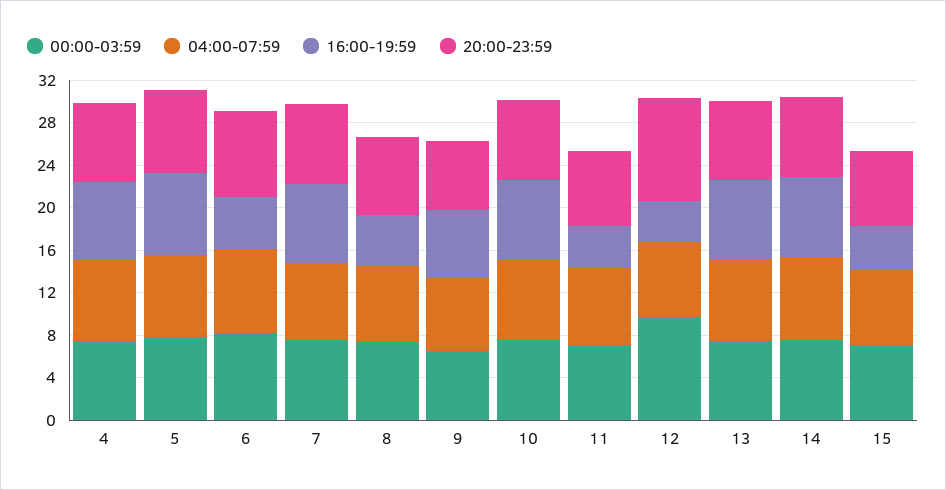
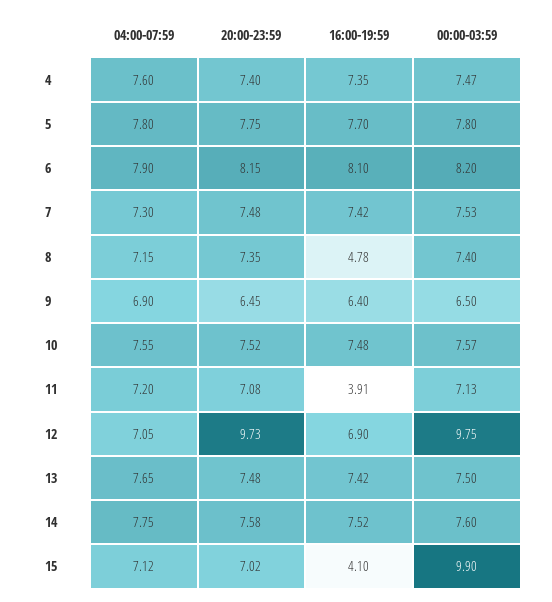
16:00-19:59, 6: 5 -> 8.1
16:00-19:59, 12: 4 -> 6.9
00:00-03:59, 15: 7 -> 9.9

